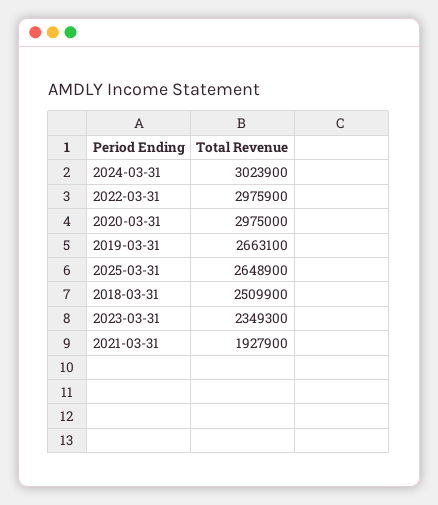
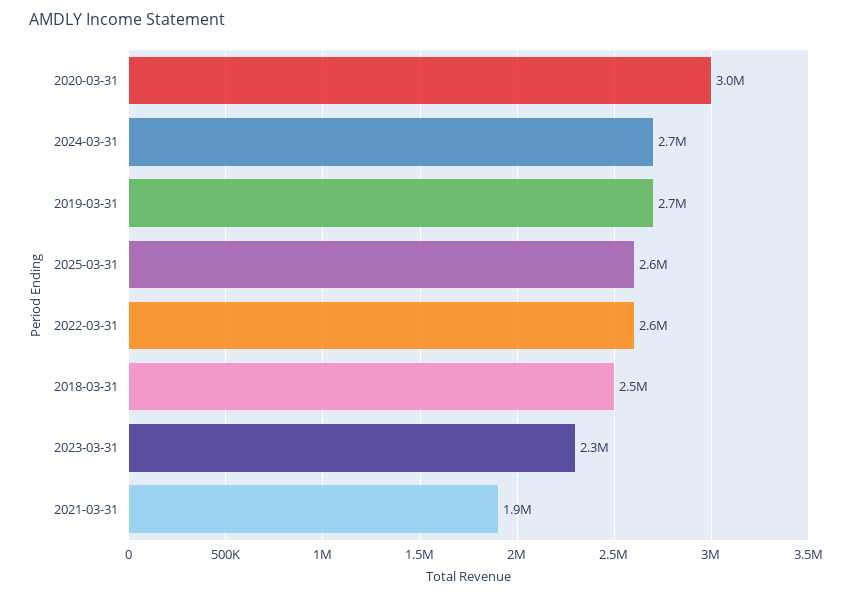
2024-03-31: 3023900 -> 2700000
2022-03-31: 2975900 -> 2600000

